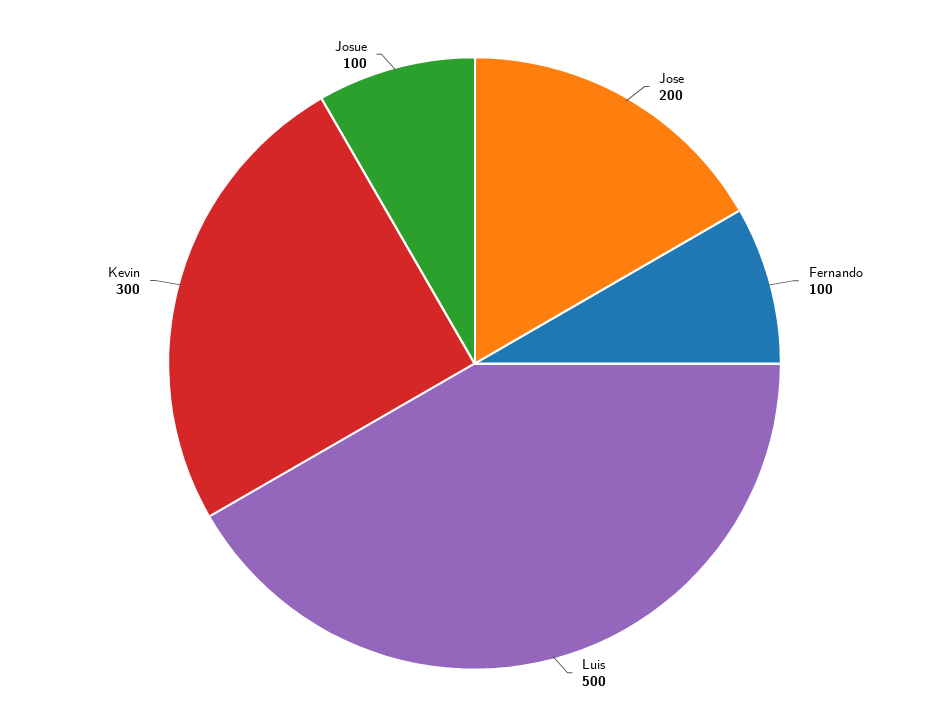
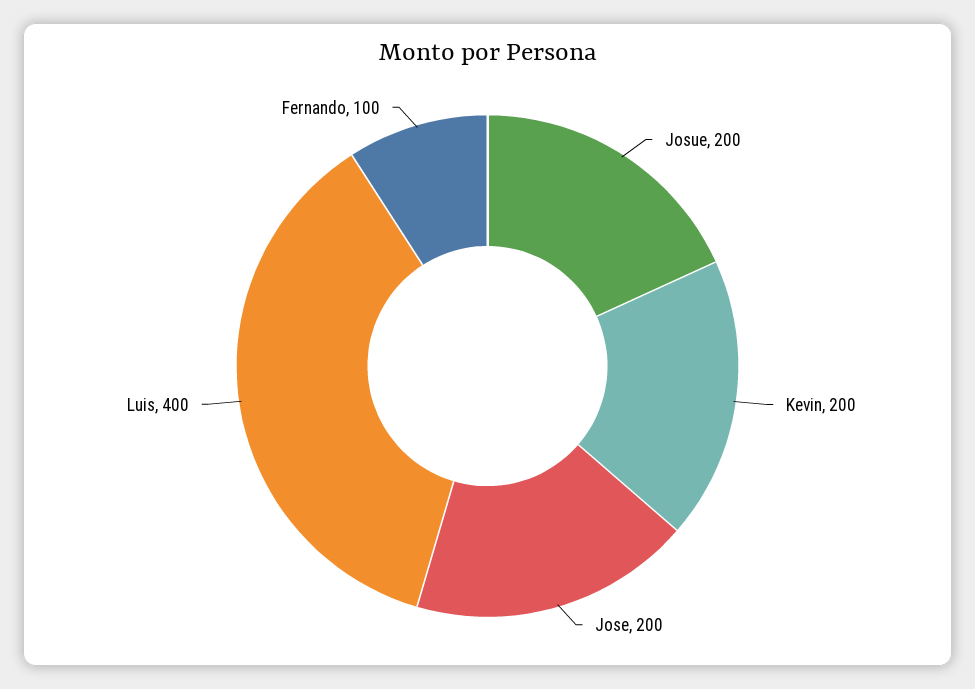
Luis: 500 -> 400
Kevin: 300 -> 200
Josue: 100 -> 200

